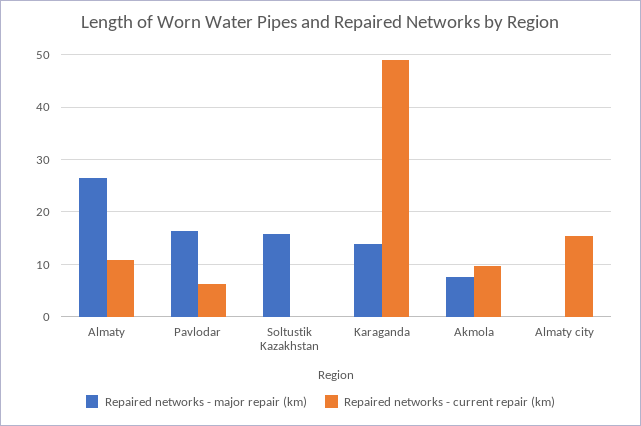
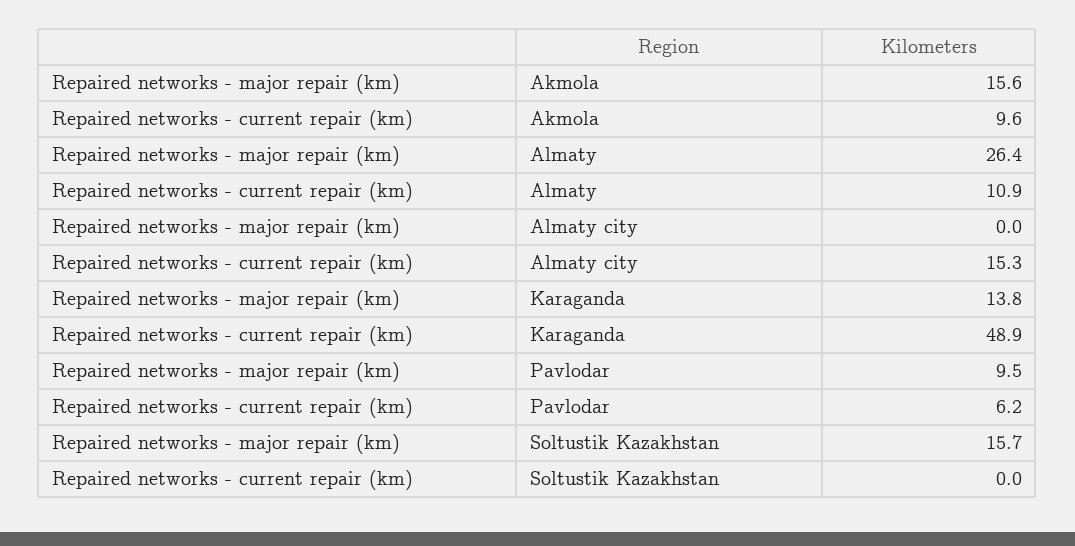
Repaired networks - major repair (km), Pavlodar: 16 -> 9.5
Repaired networks - major repair (km), Akmola: 8 -> 15.6

